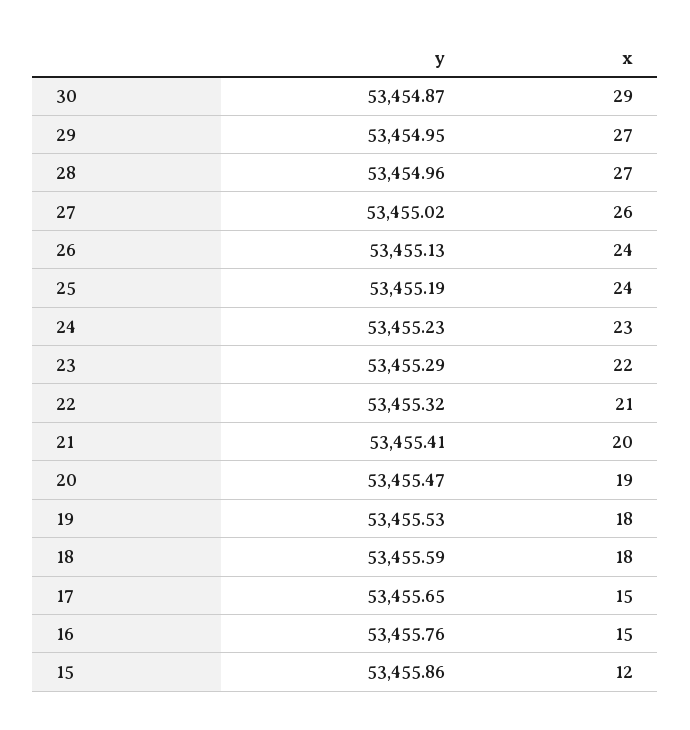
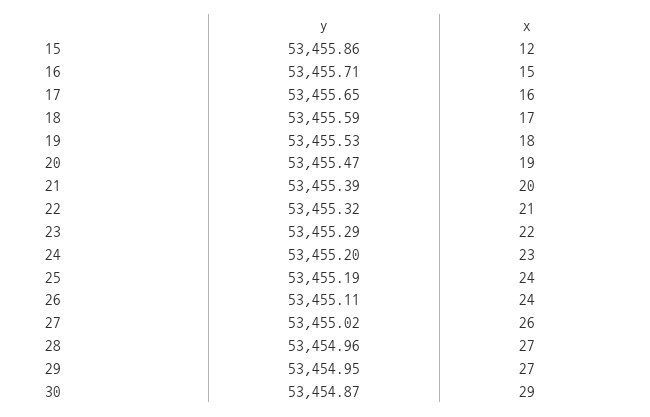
y, 26: 53455.13 -> 53455.11
y, 24: 53455.23 -> 53455.2
y, 21: 53455.41 -> 53455.39
x, 18: 18 -> 17
x, 17: 15 -> 16
y, 16: 53455.76 -> 53455.71

